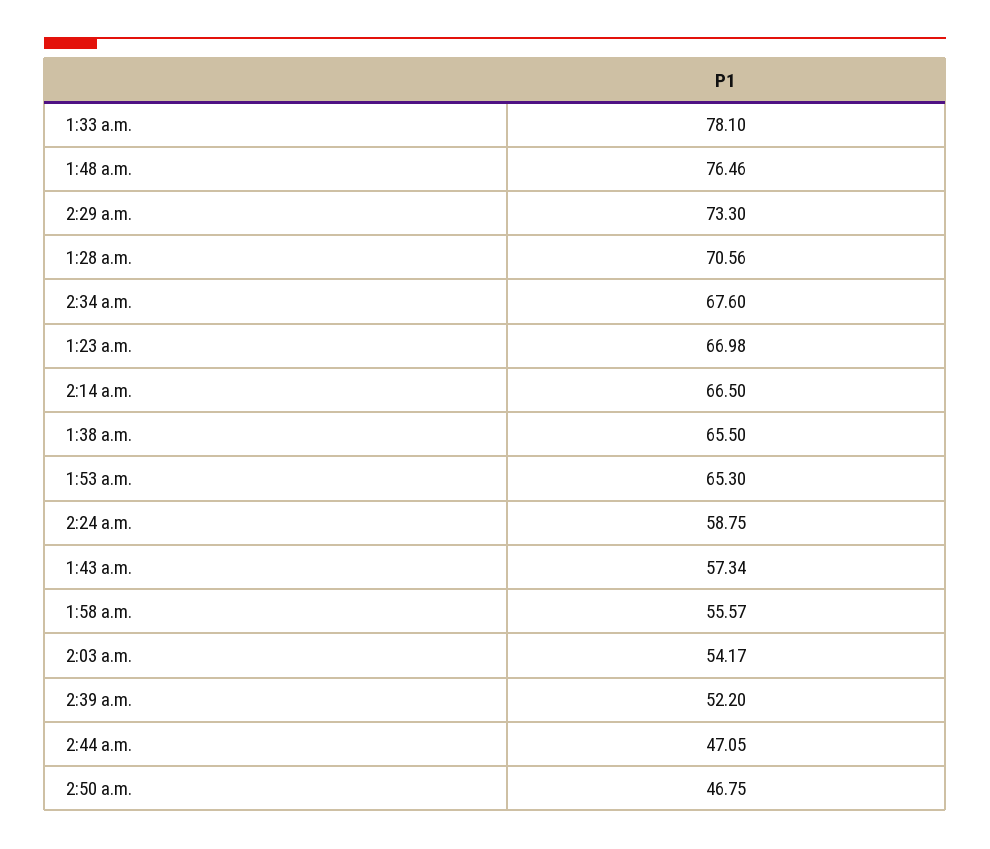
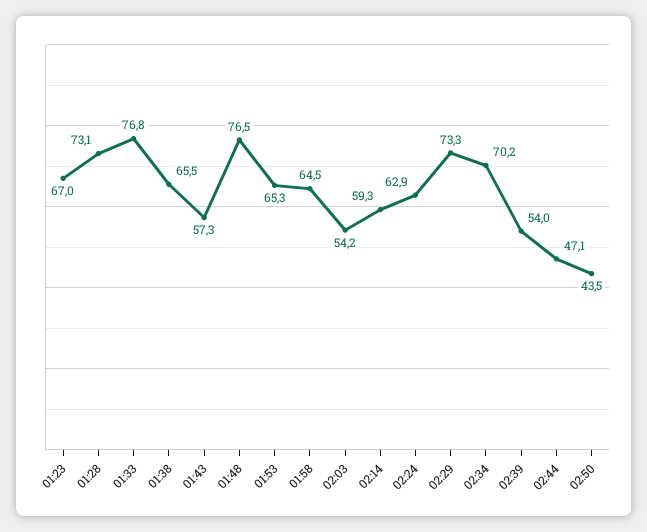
1:33 a.m.: 78.1 -> 76.8
1:28 a.m.: 70.56 -> 73.1
2:34 a.m.: 67.6 -> 70.2
2:14 a.m.: 66.5 -> 59.3
2:24 a.m.: 58.75 -> 62.9
1:58 a.m.: 55.57 -> 64.5
2:39 a.m.: 52.2 -> 54
2:50 a.m.: 46.75 -> 43.5

